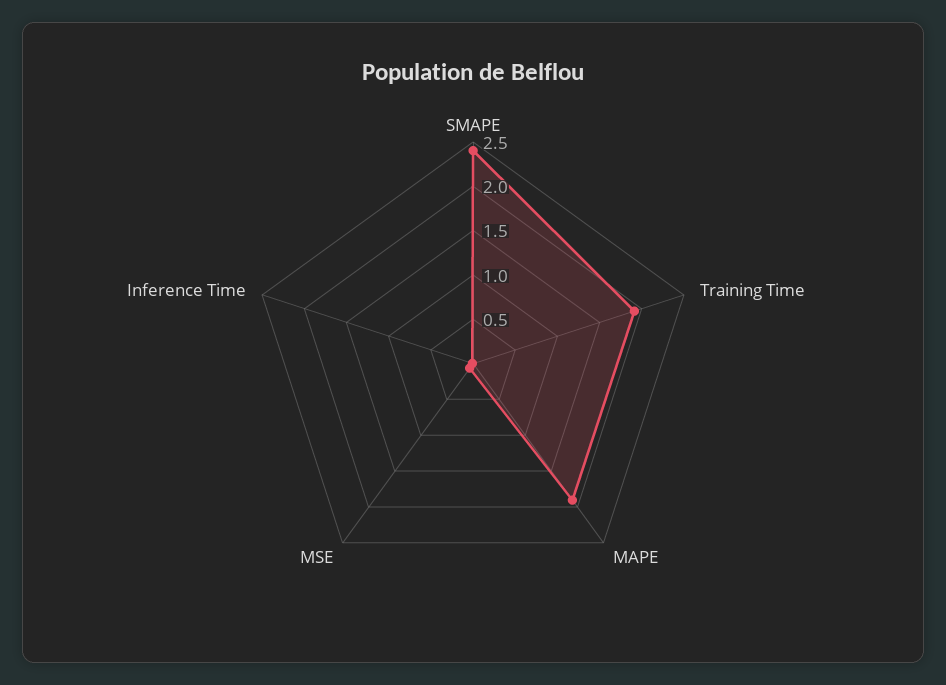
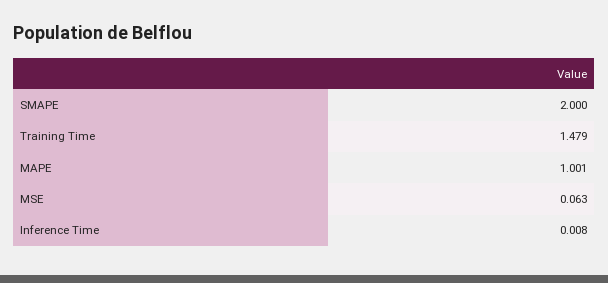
SMAPE: 2.4 -> 2
Training Time: 1.9 -> 1.479
MAPE: 1.9 -> 1.001

